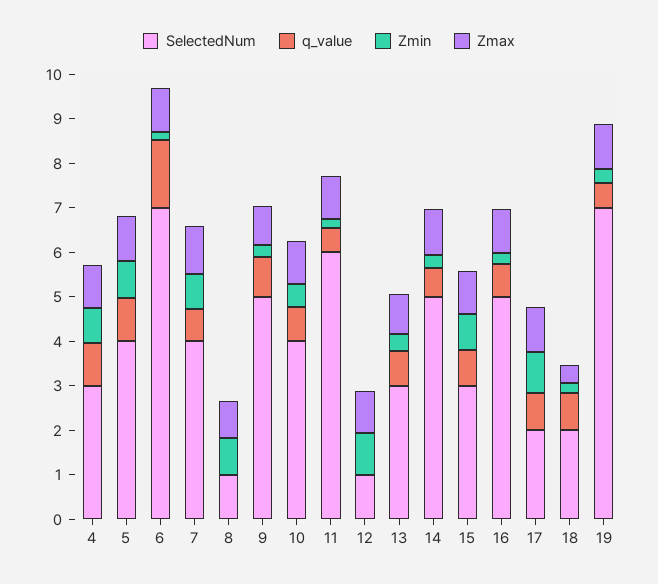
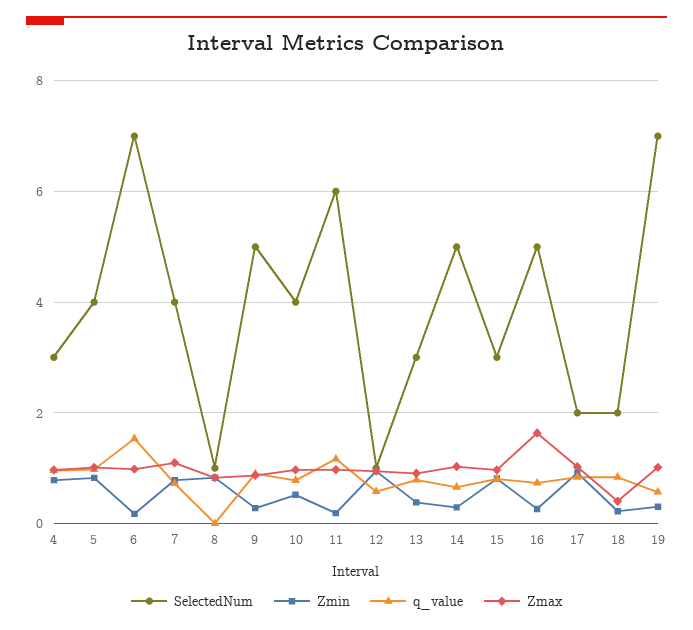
q_value, 11: 0.6 -> 1.2
q_value, 12: 0 -> 0.6
Zmax, 16: 1 -> 1.6

